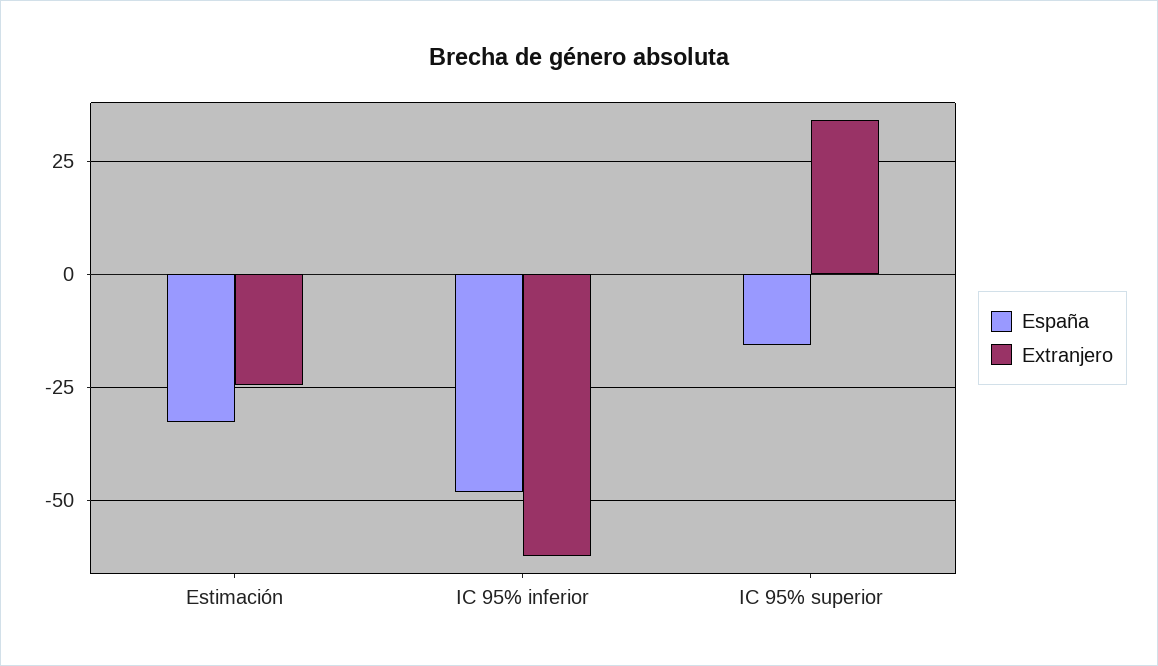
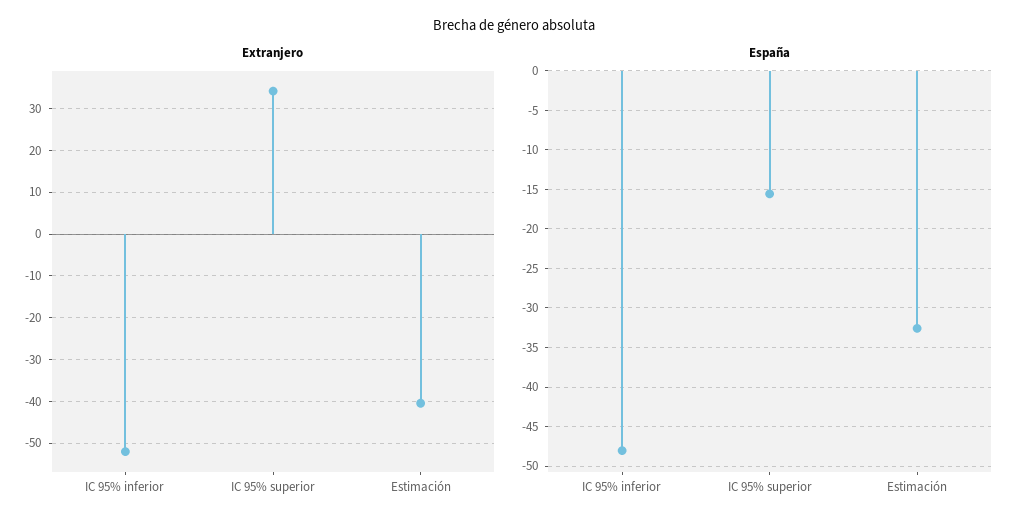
Extranjero, Estimación: -25 -> -40
Extranjero, IC 95% inferior: -62.5 -> -52

